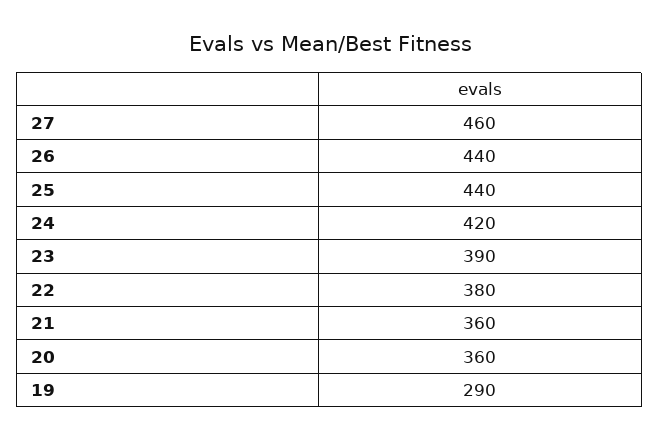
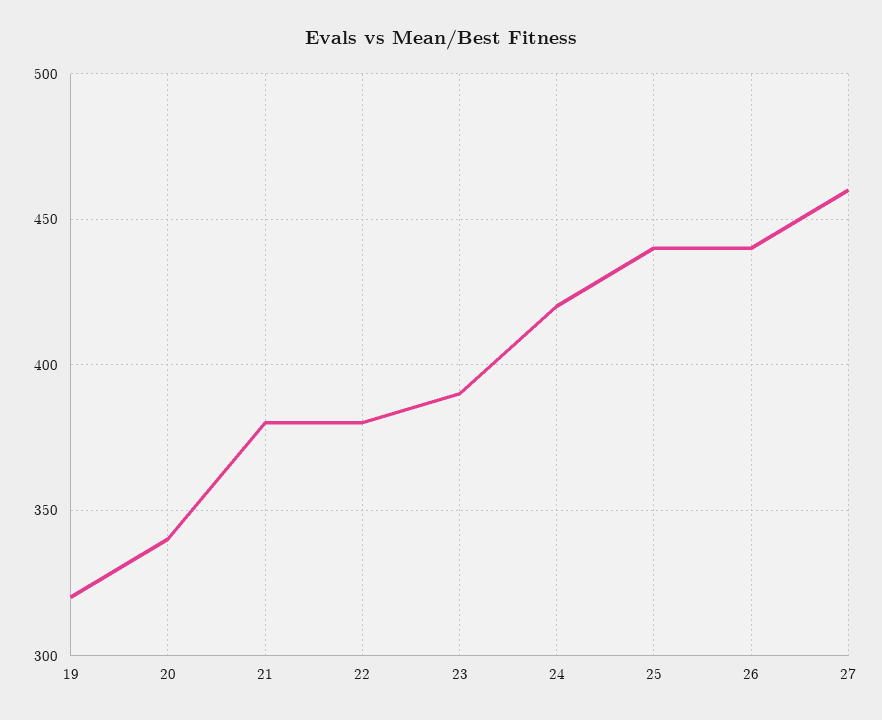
21: 360 -> 380
20: 360 -> 340
19: 290 -> 320

